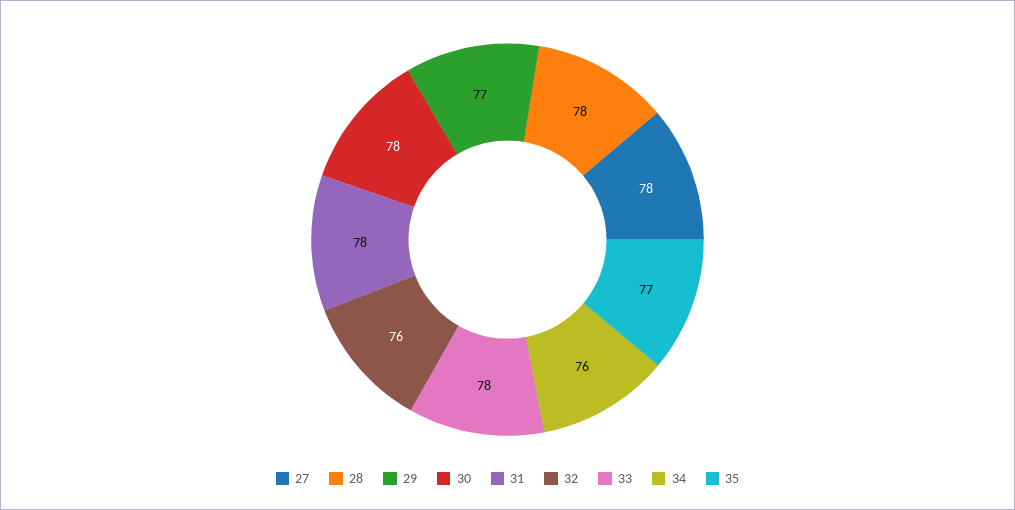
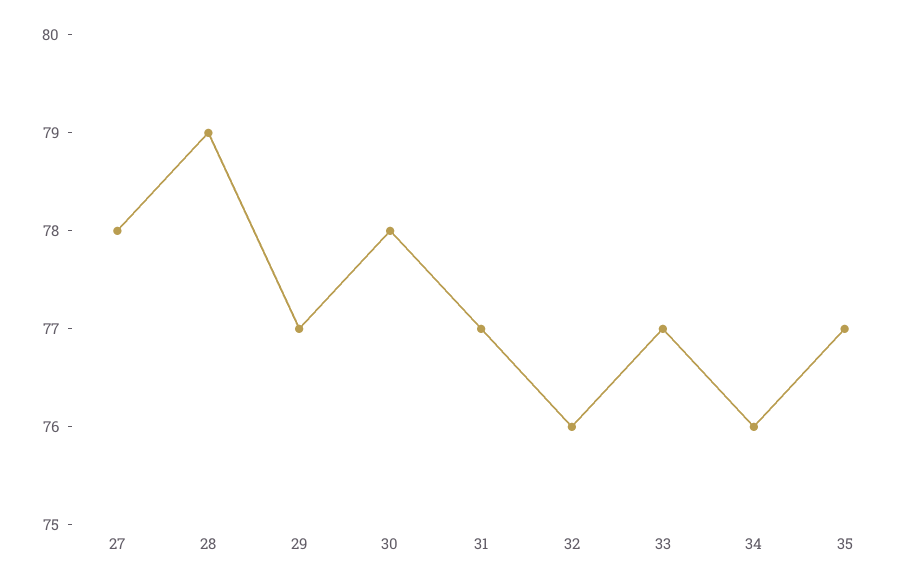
28: 78 -> 79
31: 78 -> 77
33: 78 -> 77

